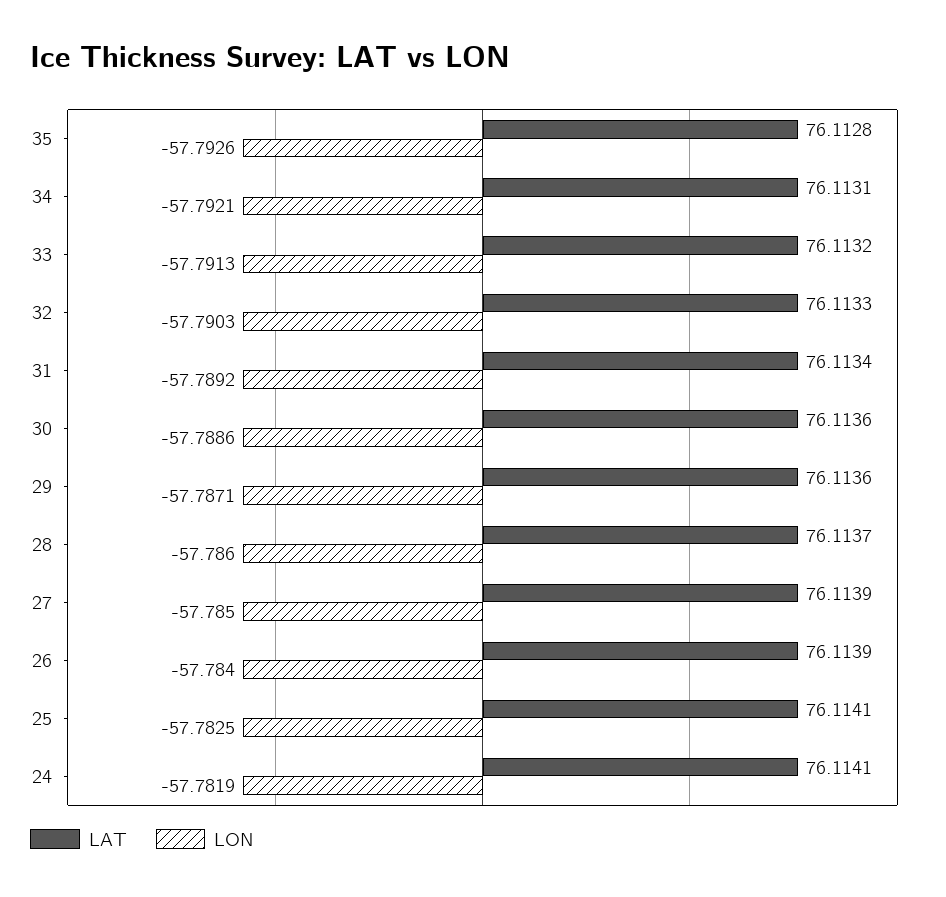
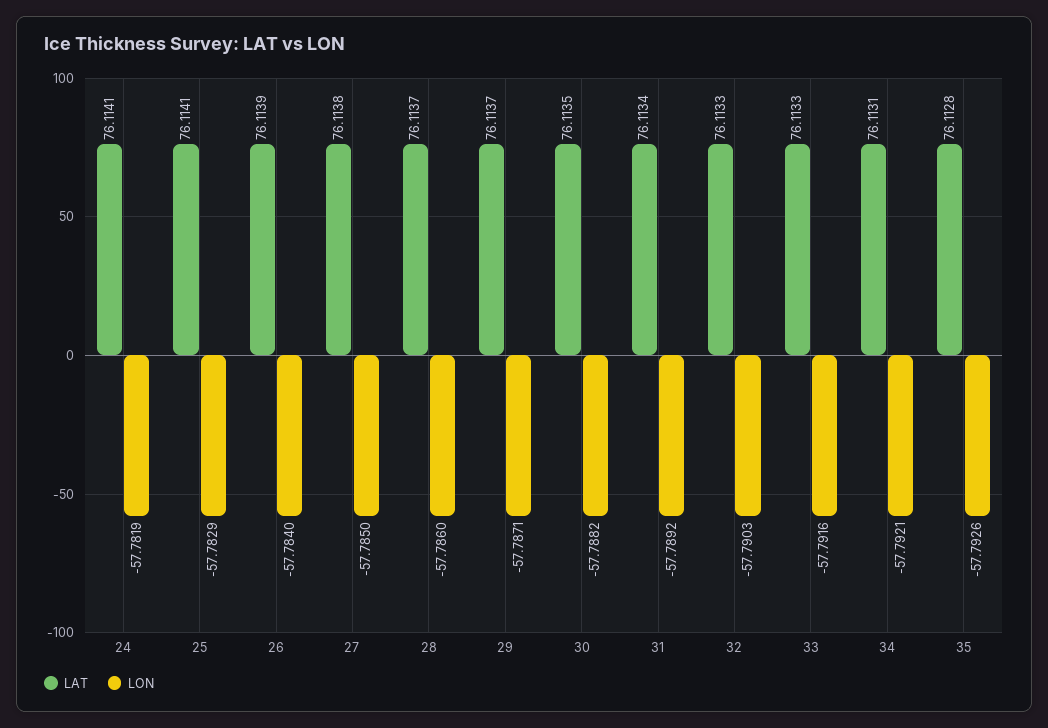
LAT, 33: 76.1132 -> 76.1133
LON, 33: -57.7913 -> -57.7916
LAT, 30: 76.1136 -> 76.1135
LON, 30: -57.7886 -> -57.7882
LAT, 29: 76.1136 -> 76.1137
LAT, 27: 76.1139 -> 76.1138
LON, 25: -57.7825 -> -57.7829

